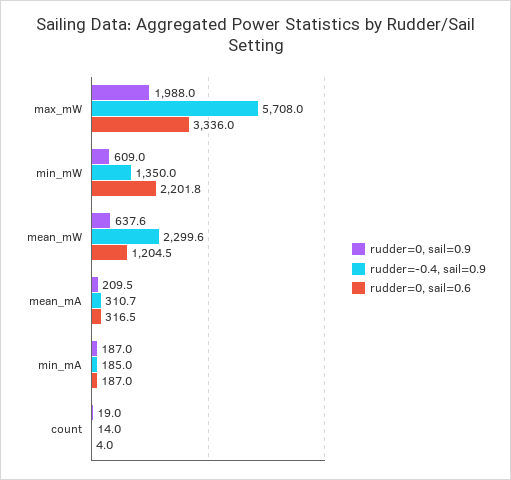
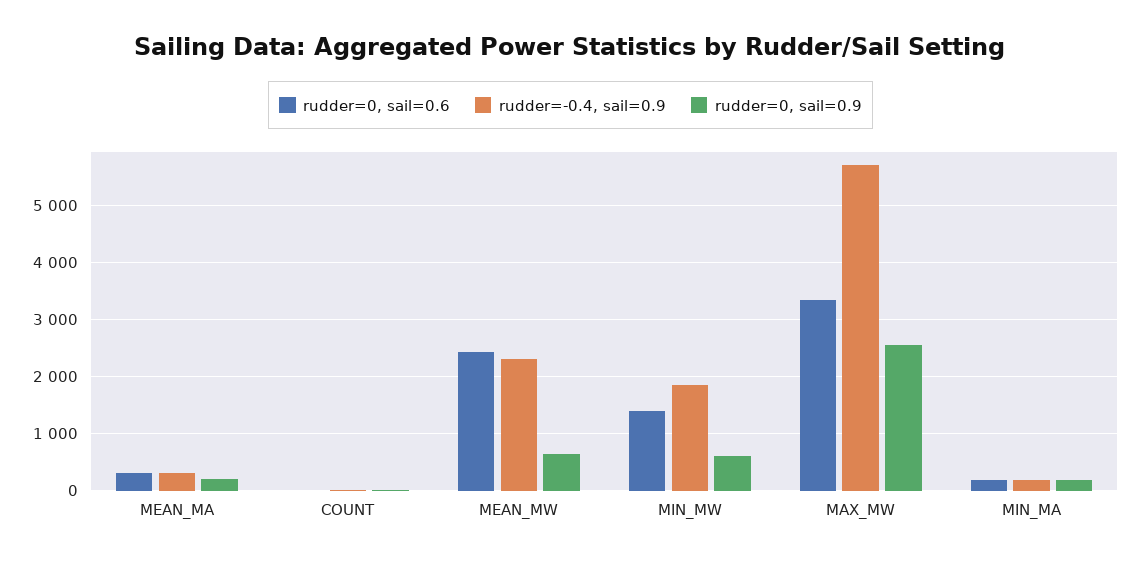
rudder=0, sail=0.9, max_mW: 1988 -> 2600
rudder=-0.4, sail=0.9, min_mW: 1350 -> 1800
rudder=0, sail=0.6, min_mW: 2201.8 -> 1400
rudder=0, sail=0.6, mean_mW: 1204.5 -> 2400

